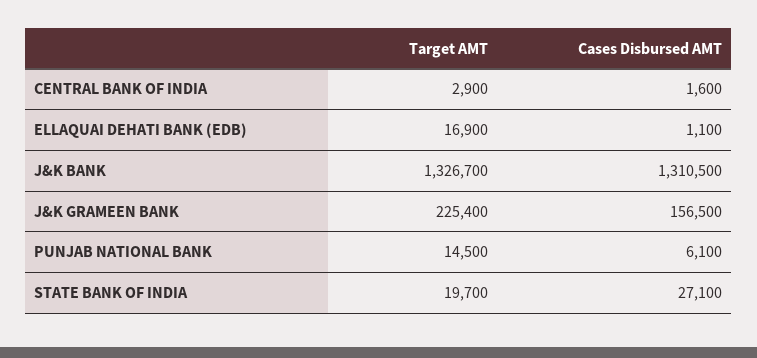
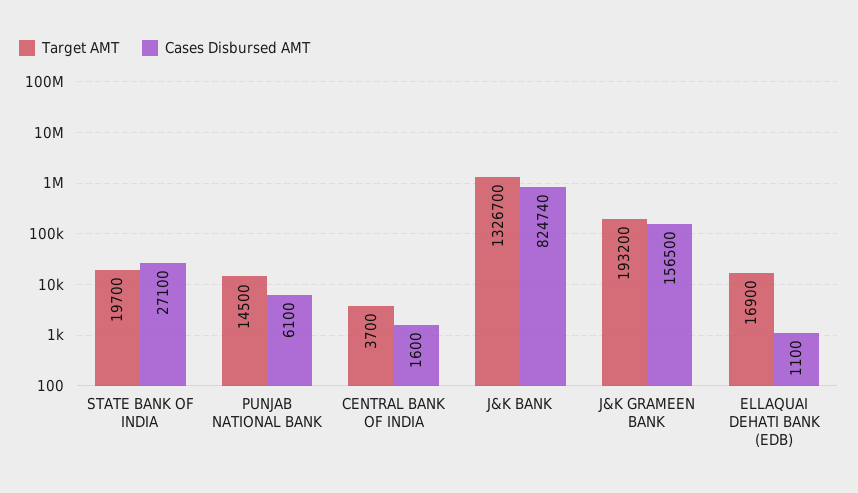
Target AMT, CENTRAL BANK OF INDIA: 2900 -> 3700
Cases Disbursed AMT, J&K BANK: 1310500 -> 824740
Target AMT, J&K GRAMEEN BANK: 225400 -> 193200

